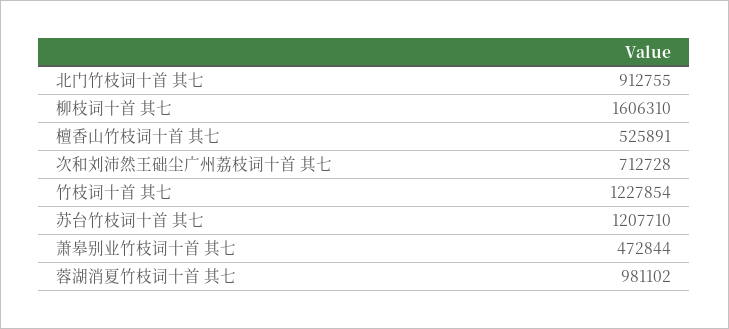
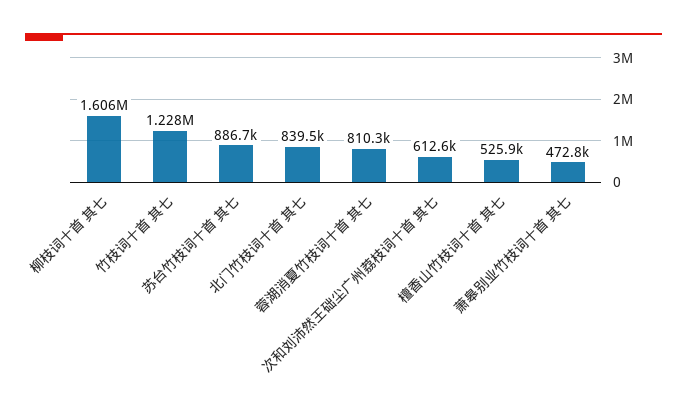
北门竹枝词十首 其七: 912755 -> 839500
次和刘沛然王础尘广州荔枝词十首 其七: 712728 -> 612600
苏台竹枝词十首 其七: 1207710 -> 886700
蓉湖消夏竹枝词十首 其七: 981102 -> 810300

